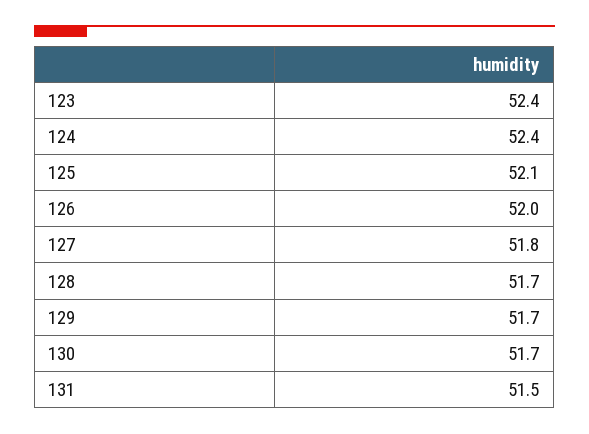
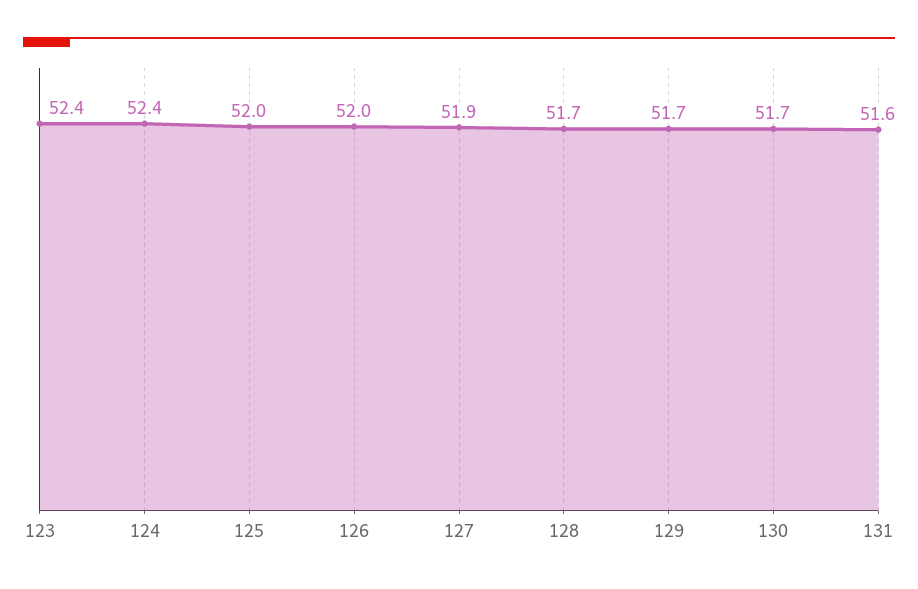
125: 52.1 -> 52
127: 51.8 -> 51.9
131: 51.5 -> 51.6

